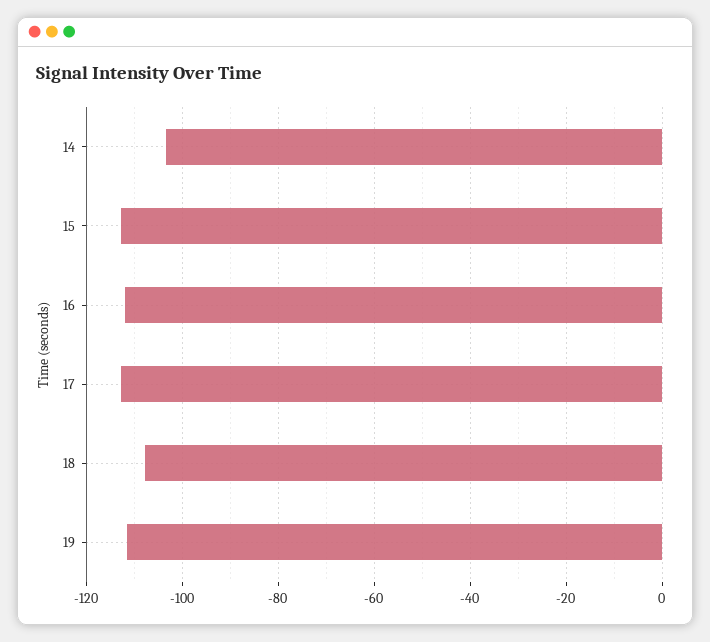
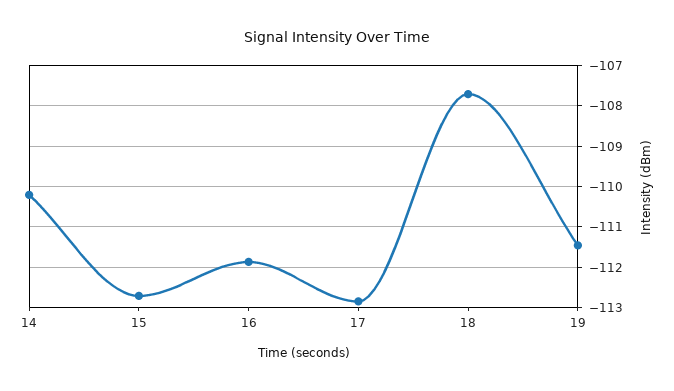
14: -104 -> -110.2

